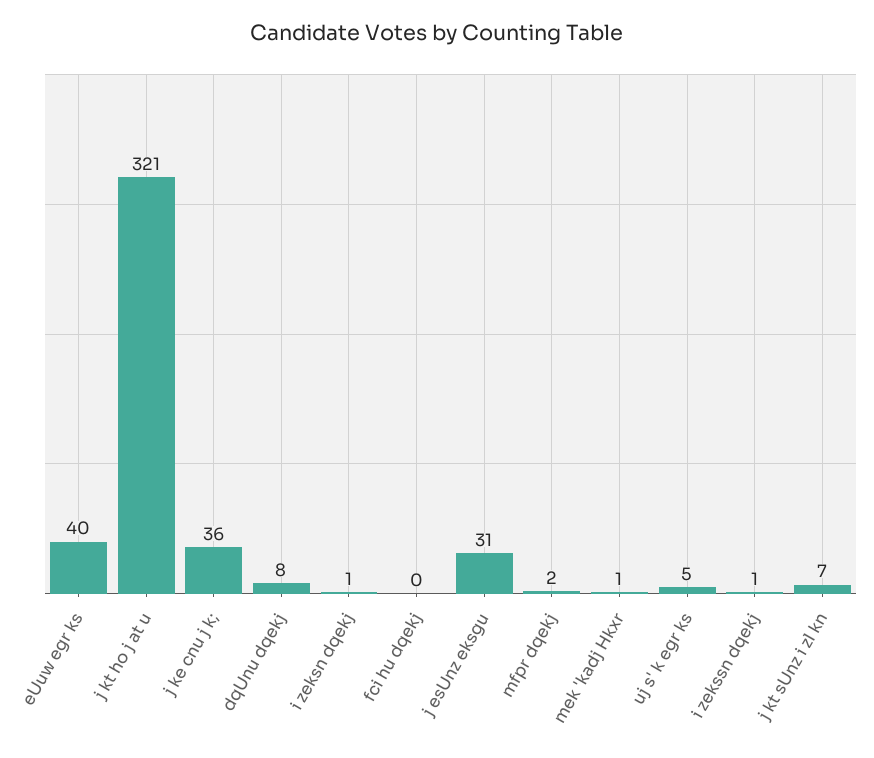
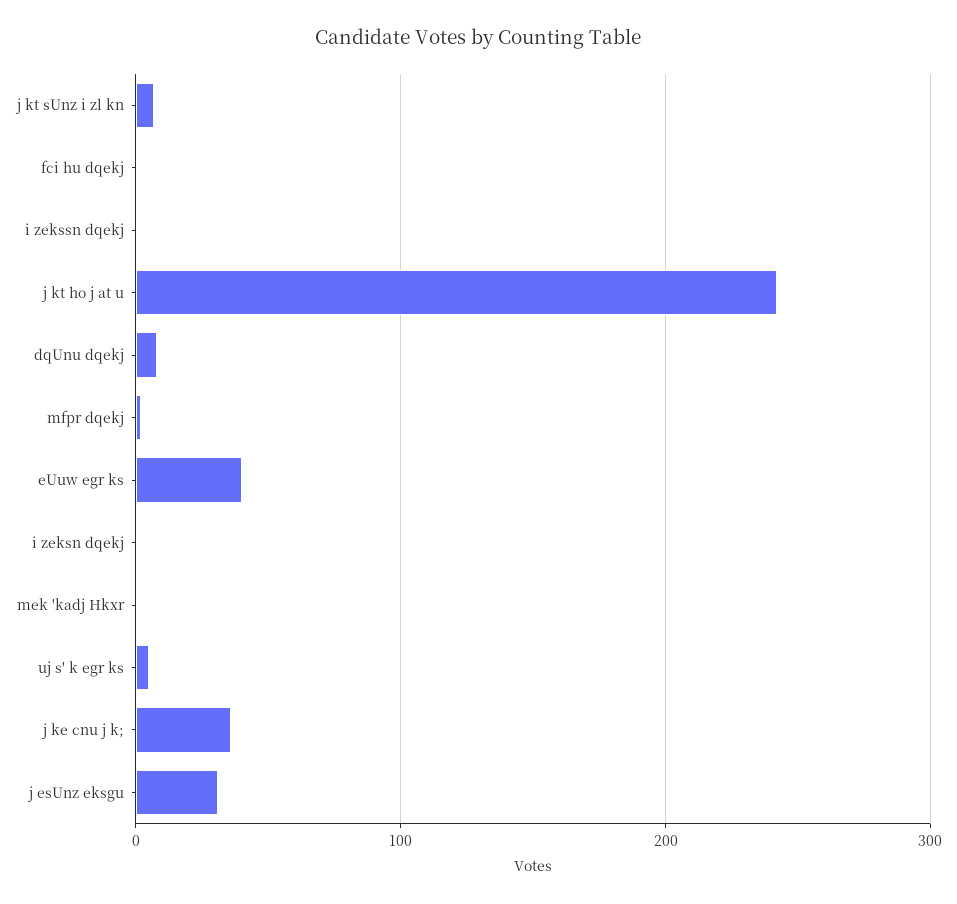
j kt ho j at u: 321 -> 240

